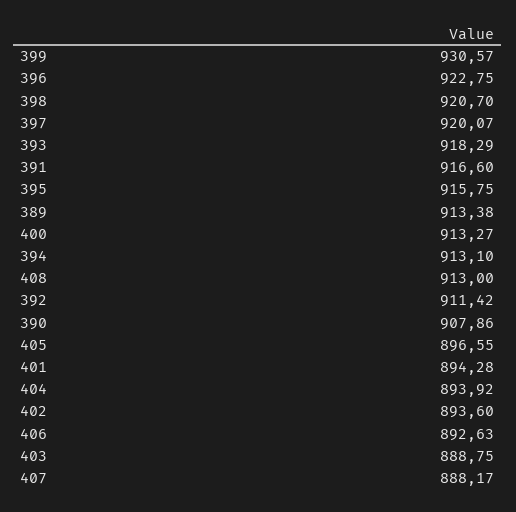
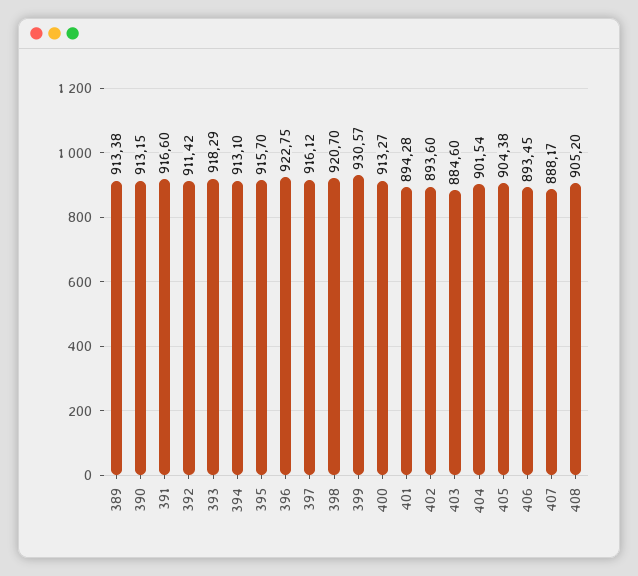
397: 920.07 -> 916.12
395: 915.75 -> 915.7
408: 913 -> 905.2
390: 907.86 -> 913.15
405: 896.55 -> 904.38
404: 893.92 -> 901.54
406: 892.63 -> 893.45
403: 888.75 -> 884.6

